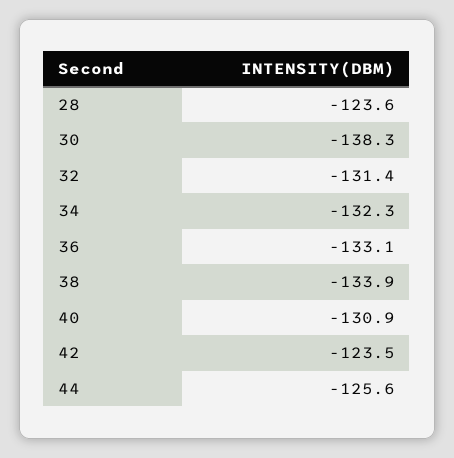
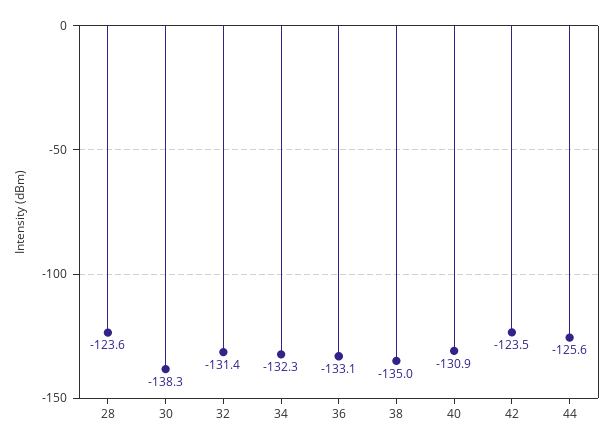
38: -133.9 -> -135

